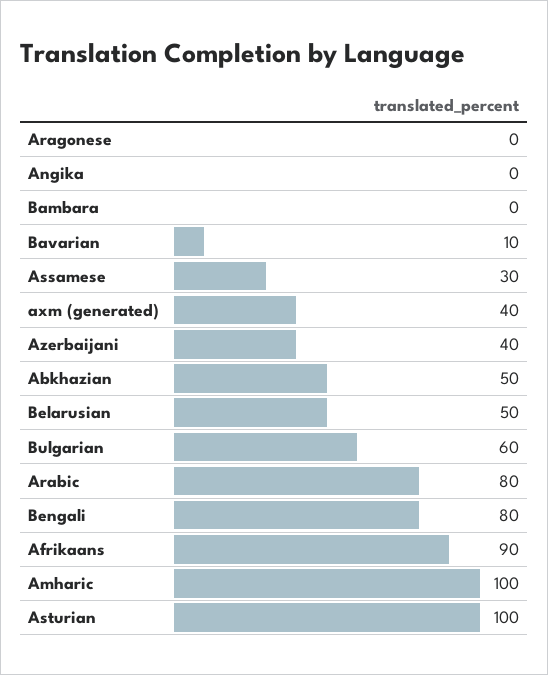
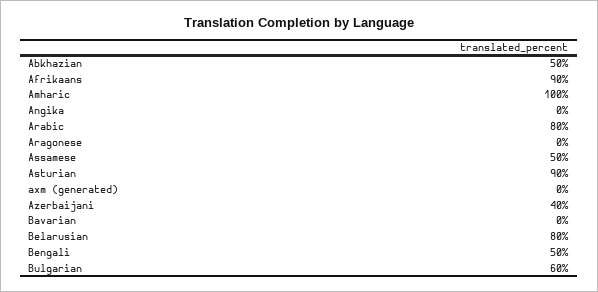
Bambara: 0 -> none
Bavarian: 10 -> 0
Assamese: 30 -> 50
axm (generated): 40 -> 0
Belarusian: 50 -> 80
Bengali: 80 -> 50
Asturian: 100 -> 90

